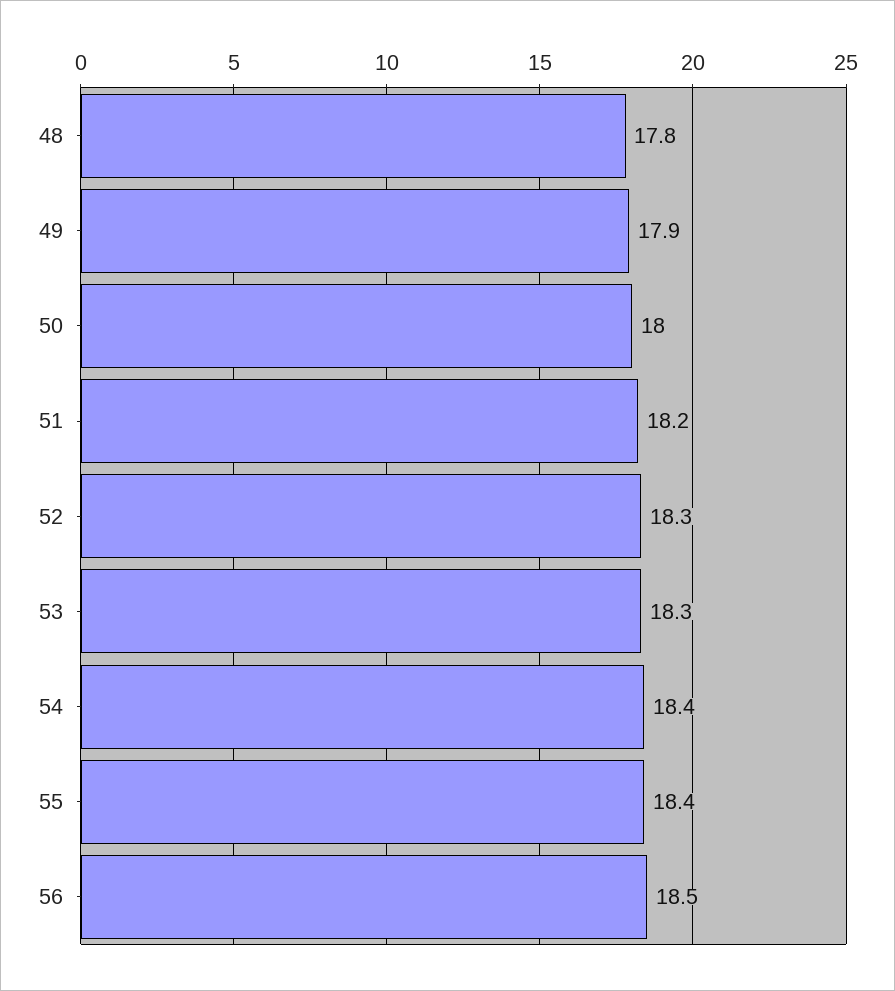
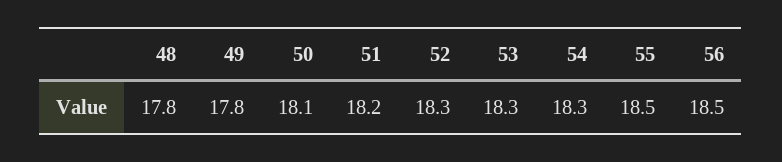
49: 17.9 -> 17.8
50: 18 -> 18.1
54: 18.4 -> 18.3
55: 18.4 -> 18.5

